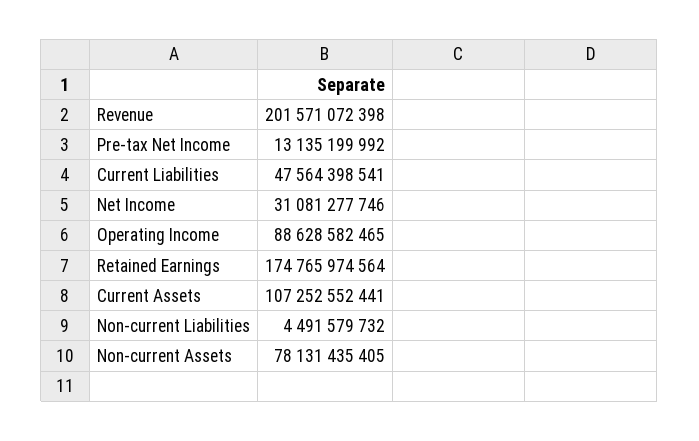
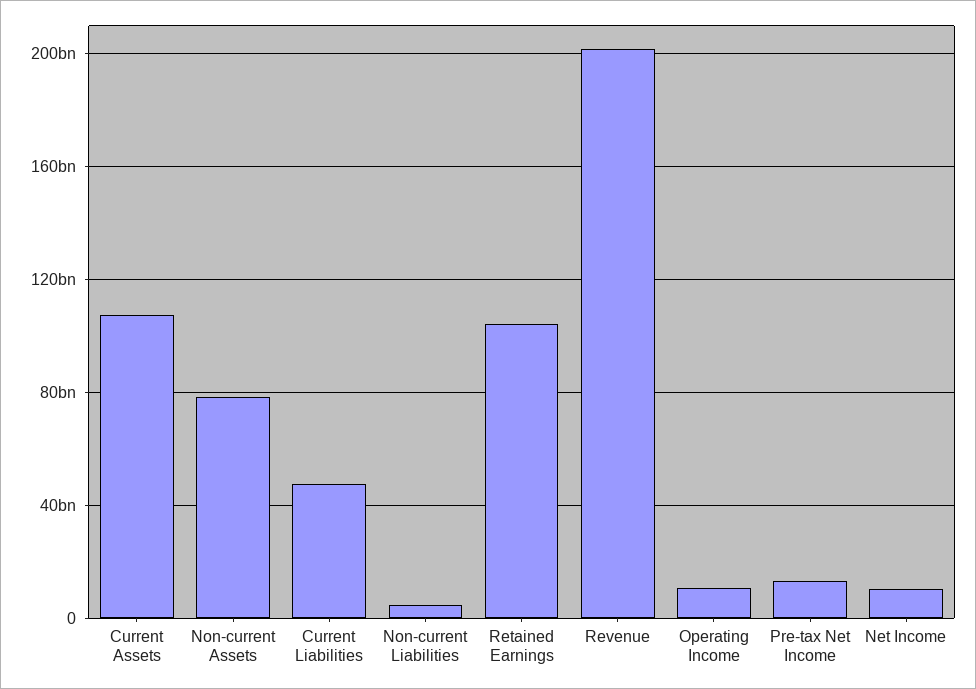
Net Income: 31081277746 -> 10000000000
Operating Income: 88628582465 -> 10000000000
Retained Earnings: 174765974564 -> 105000000000

